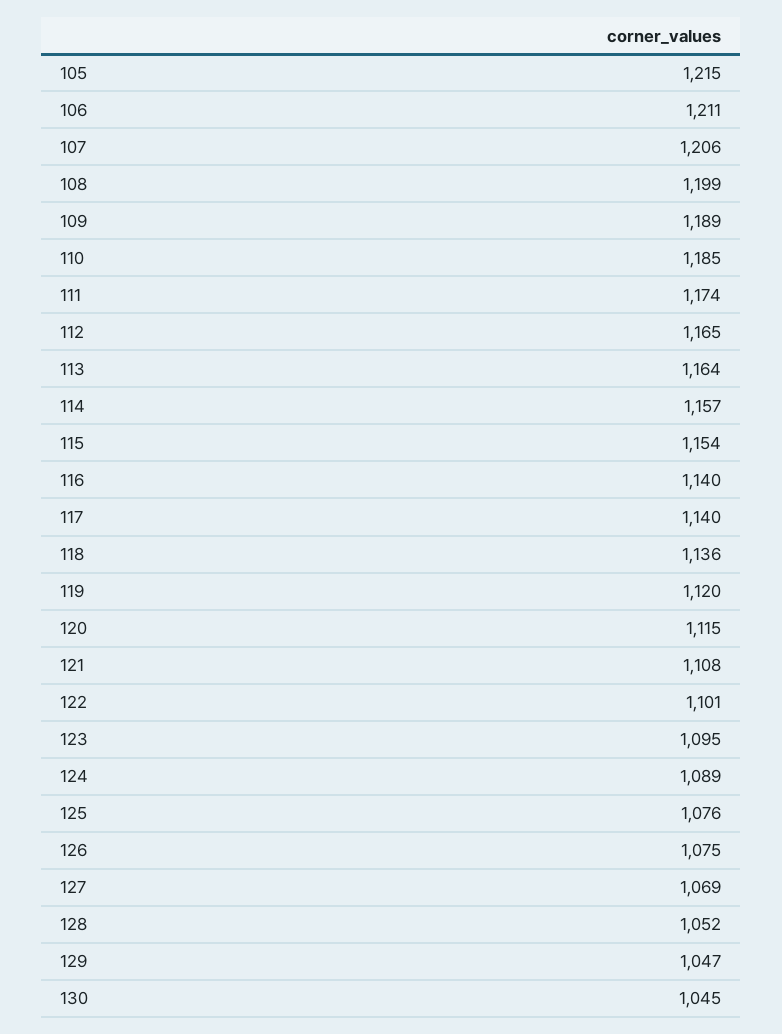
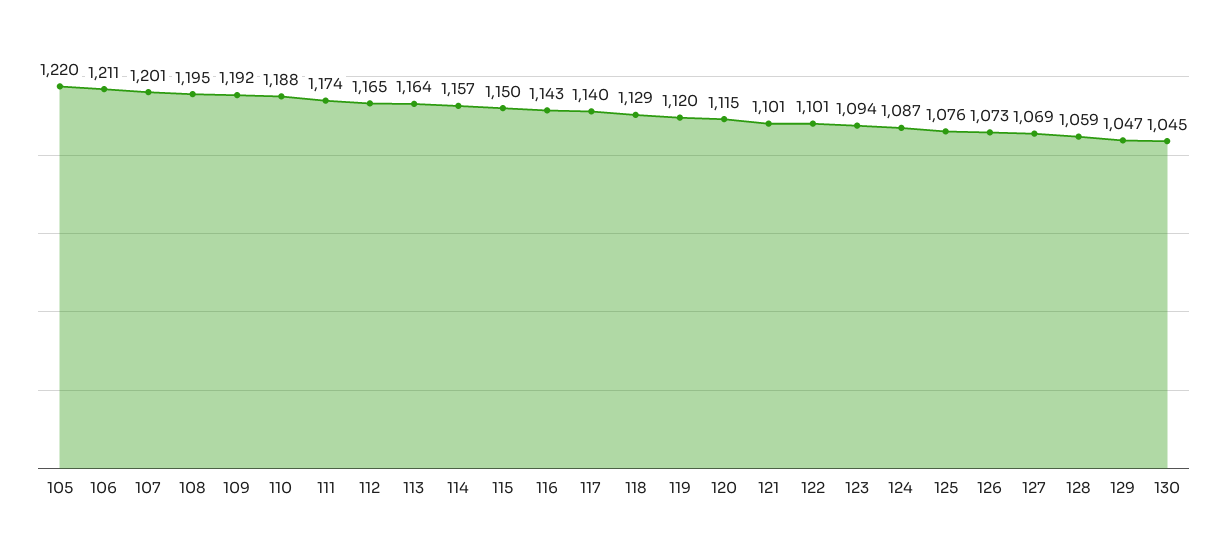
105: 1215 -> 1220
107: 1206 -> 1201
108: 1199 -> 1195
109: 1189 -> 1192
110: 1185 -> 1188
115: 1154 -> 1150
116: 1140 -> 1143
118: 1136 -> 1129
121: 1108 -> 1101
123: 1095 -> 1094
124: 1089 -> 1087
126: 1075 -> 1073
128: 1052 -> 1059

